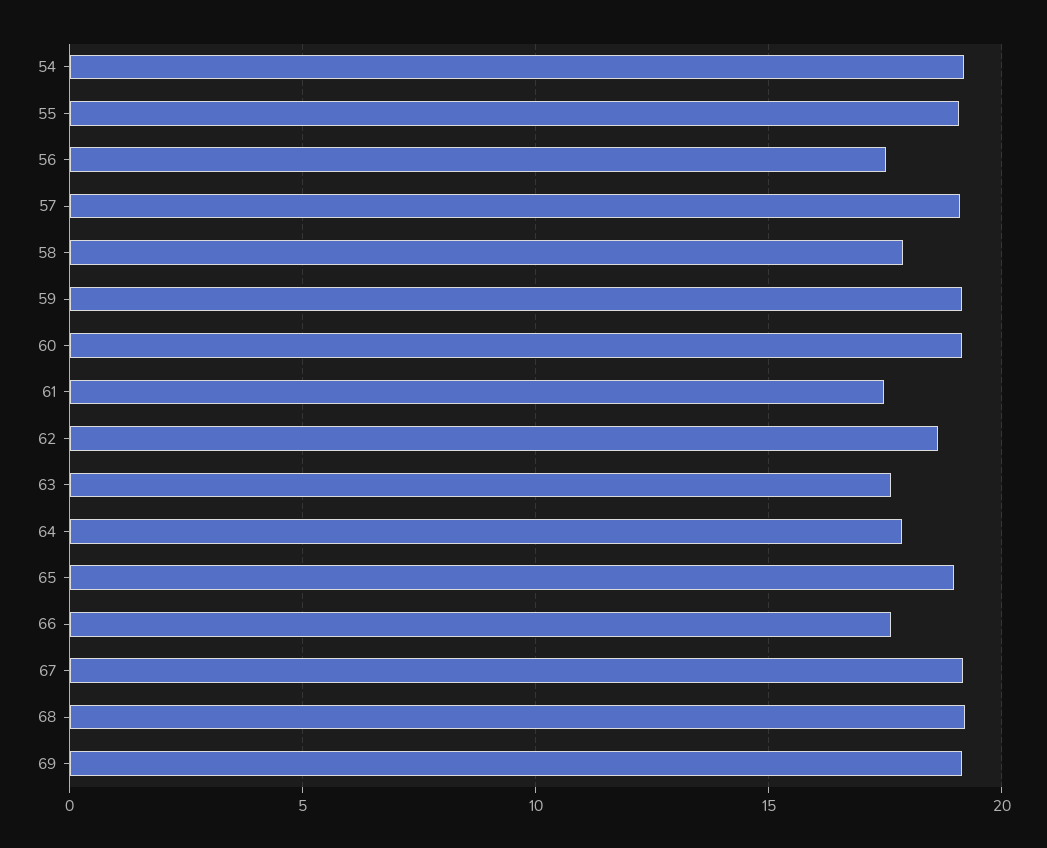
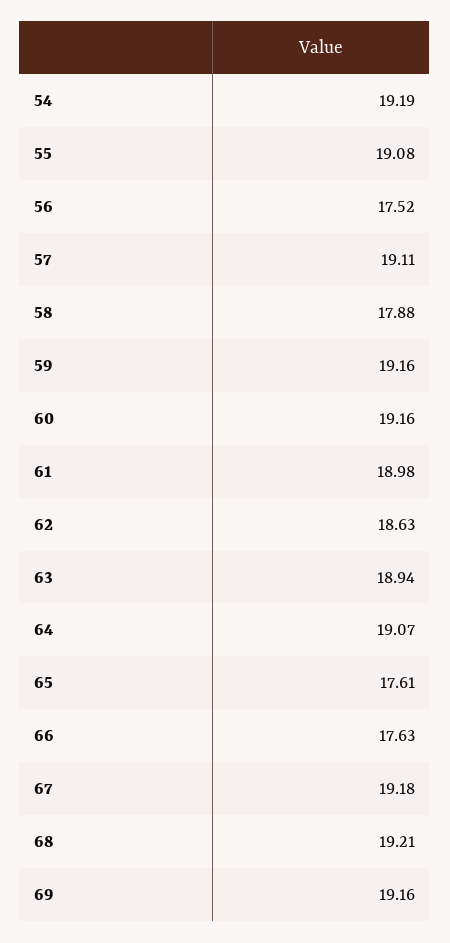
61: 17.5 -> 18.98
63: 17.5 -> 18.94
64: 18 -> 19.07
65: 19 -> 17.61

